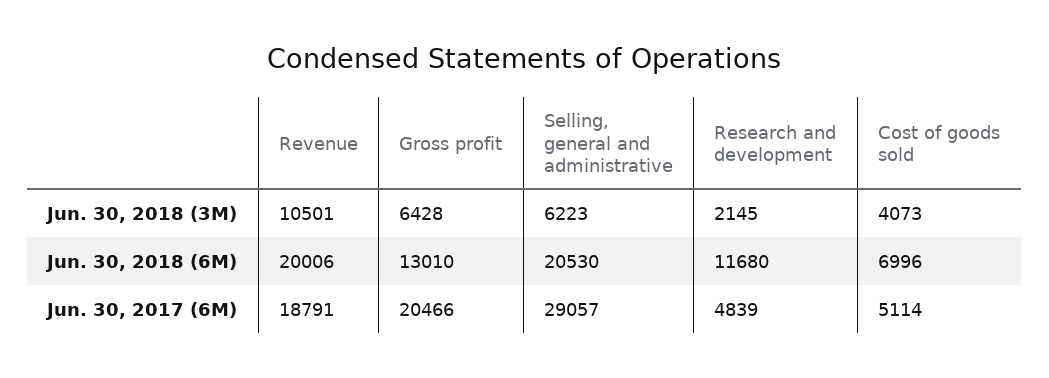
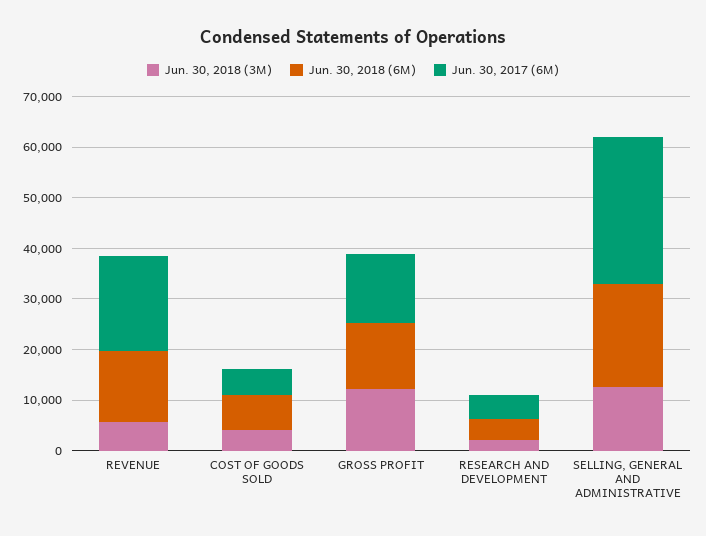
Jun. 30, 2018 (3M), Revenue: 10501 -> 6000
Jun. 30, 2018 (3M), Gross profit: 6428 -> 12000
Jun. 30, 2018 (3M), Selling, general and administrative: 6223 -> 12000
Jun. 30, 2018 (6M), Revenue: 20006 -> 14000
Jun. 30, 2018 (6M), Research and development: 11680 -> 4000
Jun. 30, 2017 (6M), Gross profit: 20466 -> 14000

